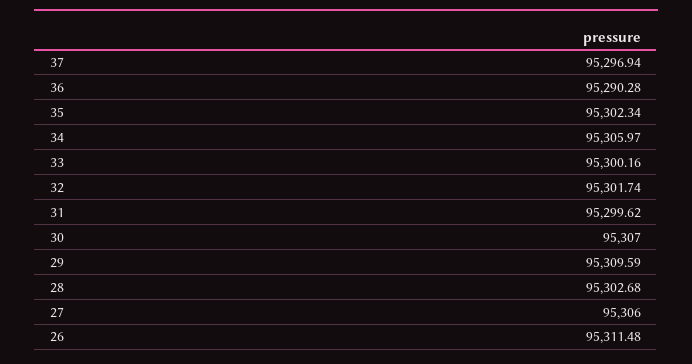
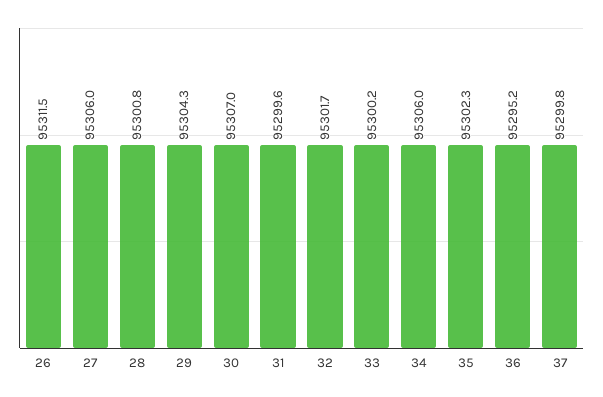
37: 95296.94 -> 95299.8
36: 95290.28 -> 95295.2
29: 95309.59 -> 95304.3
28: 95302.68 -> 95300.8

